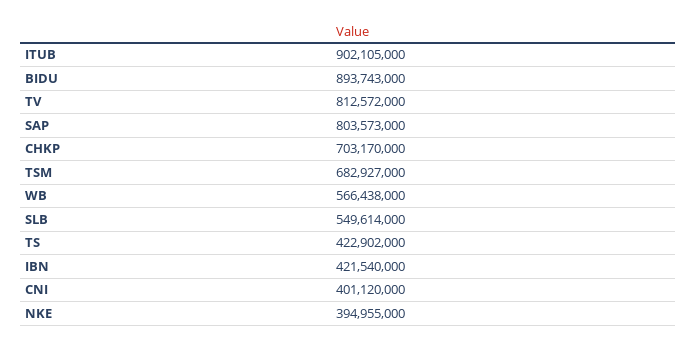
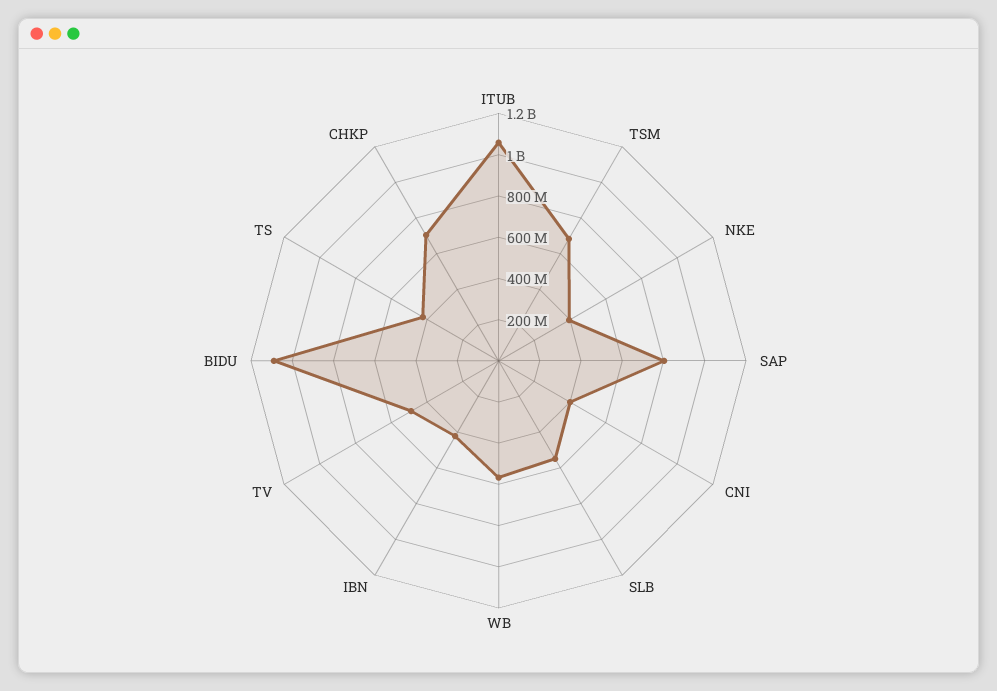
ITUB: 902105000 -> 1050000000
BIDU: 893743000 -> 1100000000
TV: 812572000 -> 500000000

